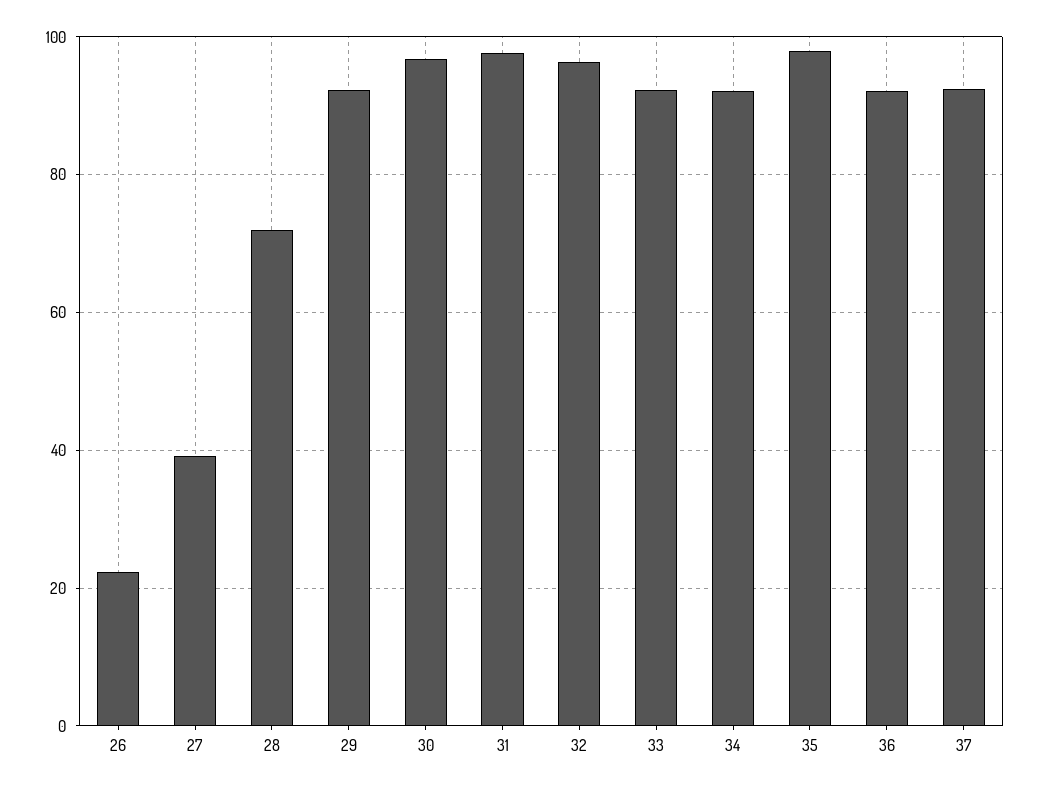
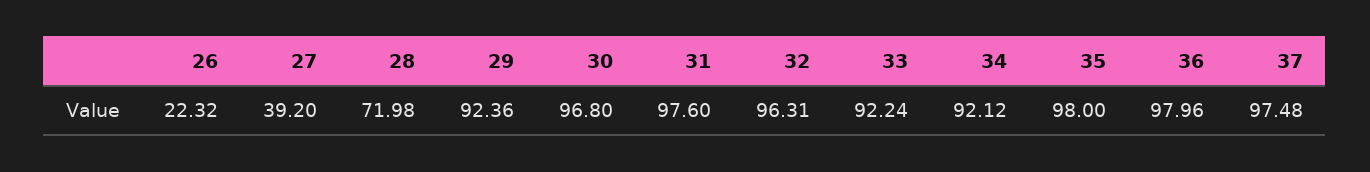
36: 92 -> 97.96
37: 92 -> 97.48

